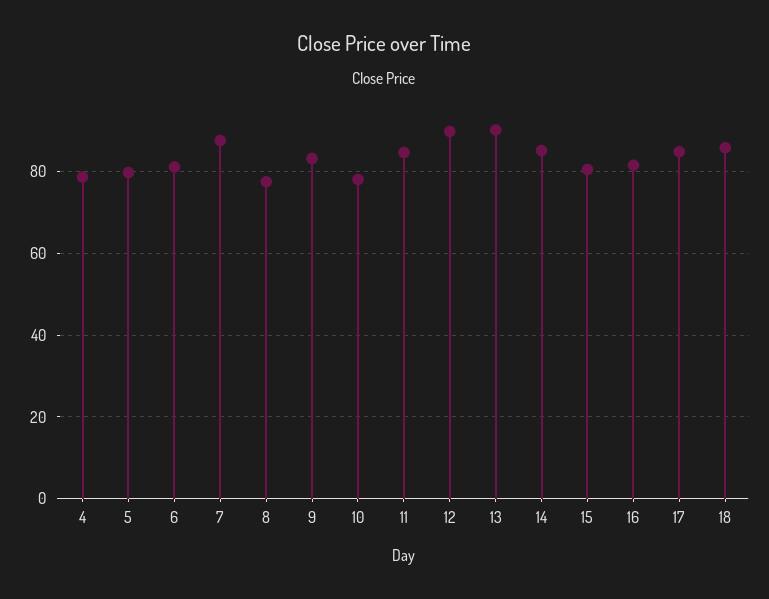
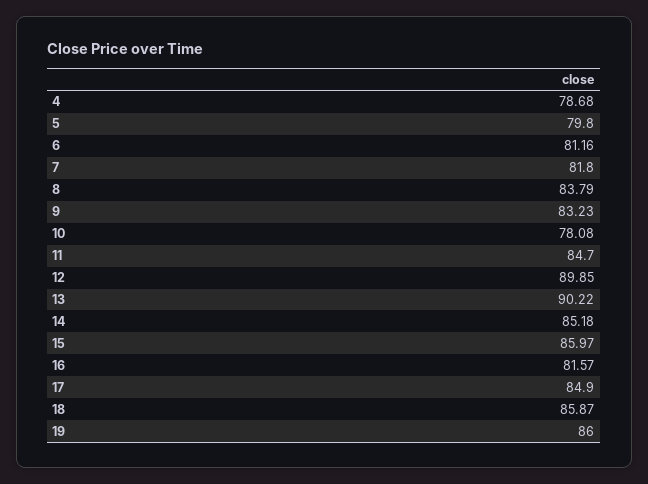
7: 88 -> 81.8
8: 78 -> 83.79
15: 80 -> 85.97
19: none -> 86

